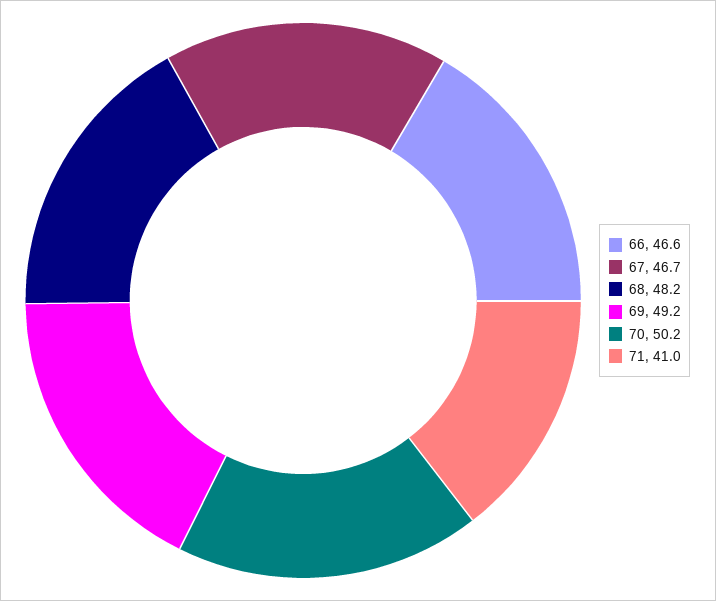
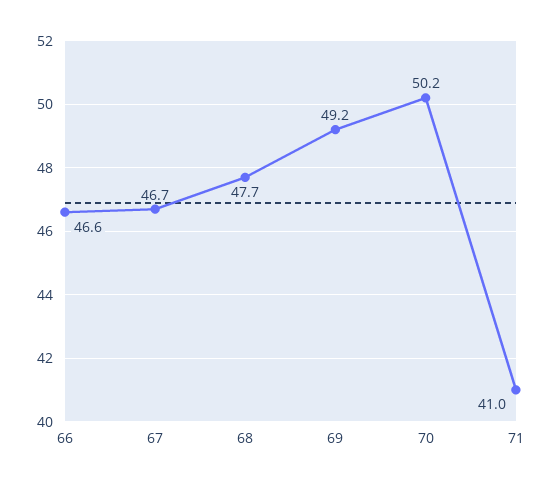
68: 48.2 -> 47.7

